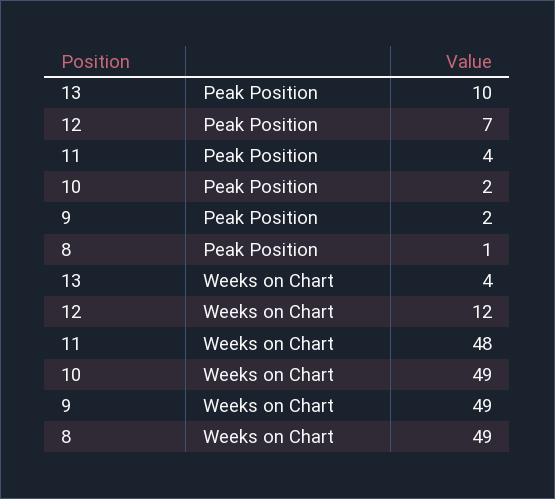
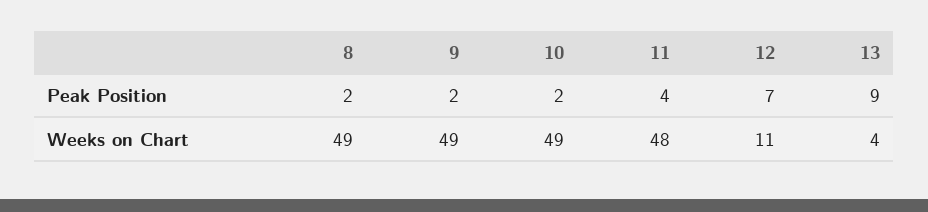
13, Peak Position: 10 -> 9
8, Peak Position: 1 -> 2
12, Weeks on Chart: 12 -> 11

